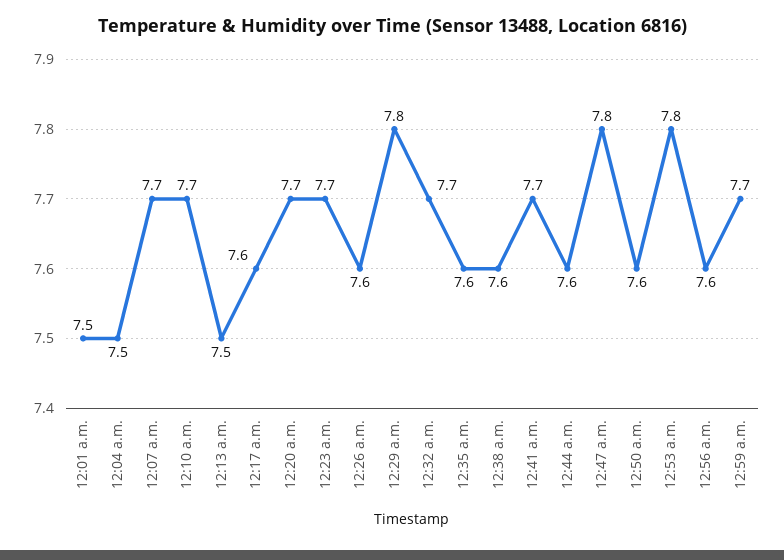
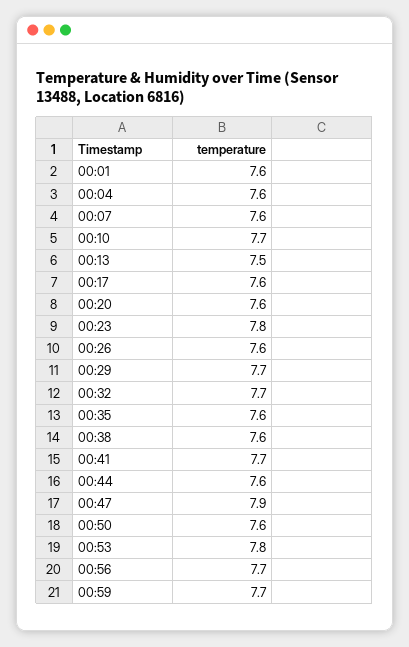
12:01 a.m.: 7.5 -> 7.6
12:04 a.m.: 7.5 -> 7.6
12:07 a.m.: 7.7 -> 7.6
12:20 a.m.: 7.7 -> 7.6
12:23 a.m.: 7.7 -> 7.8
12:29 a.m.: 7.8 -> 7.7
12:47 a.m.: 7.8 -> 7.9
12:56 a.m.: 7.6 -> 7.7

